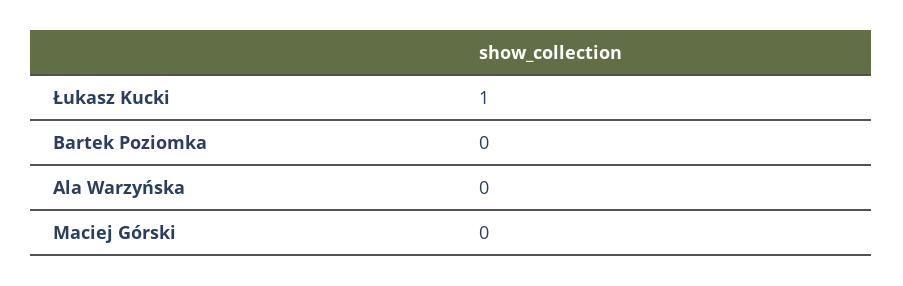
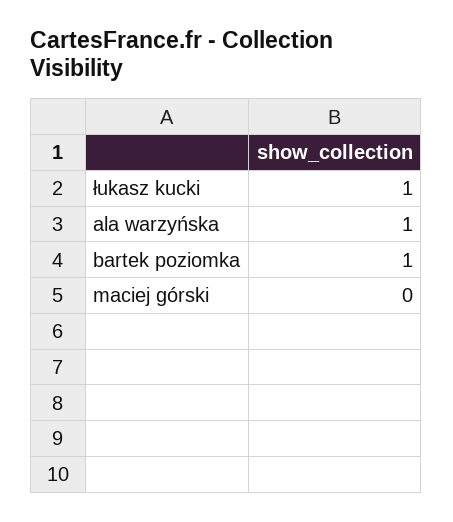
Bartek Poziomka: 0 -> 1
Ala Warzyńska: 0 -> 1

